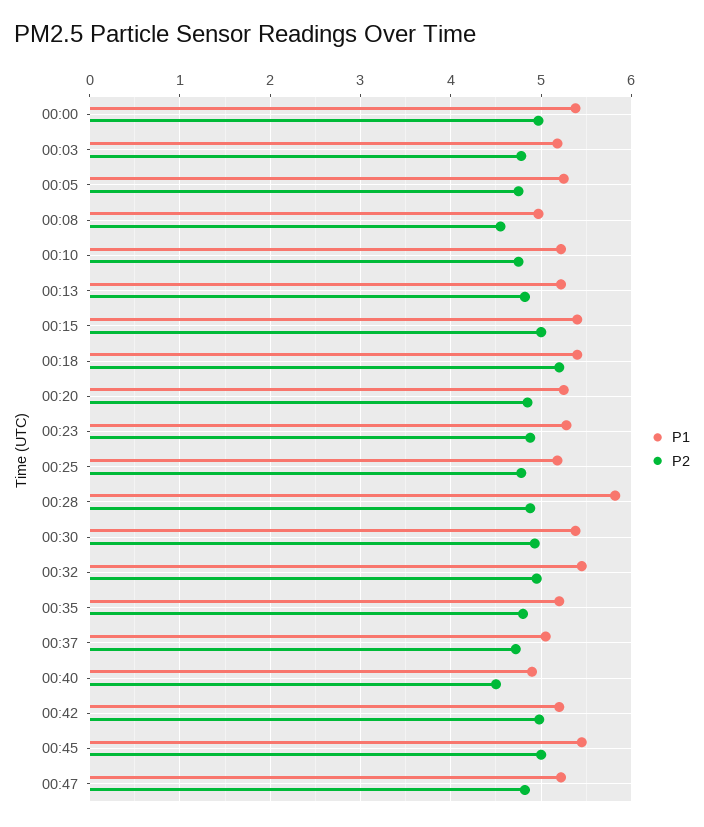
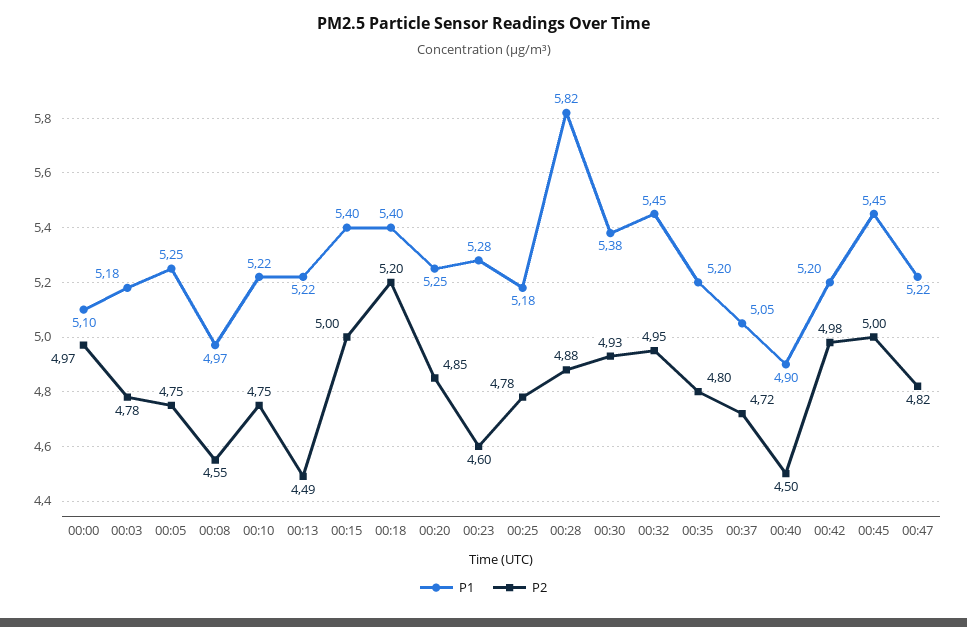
P1, 00:00: 5.4 -> 5.1
P2, 00:13: 4.8 -> 4.49
P2, 00:23: 4.9 -> 4.6

